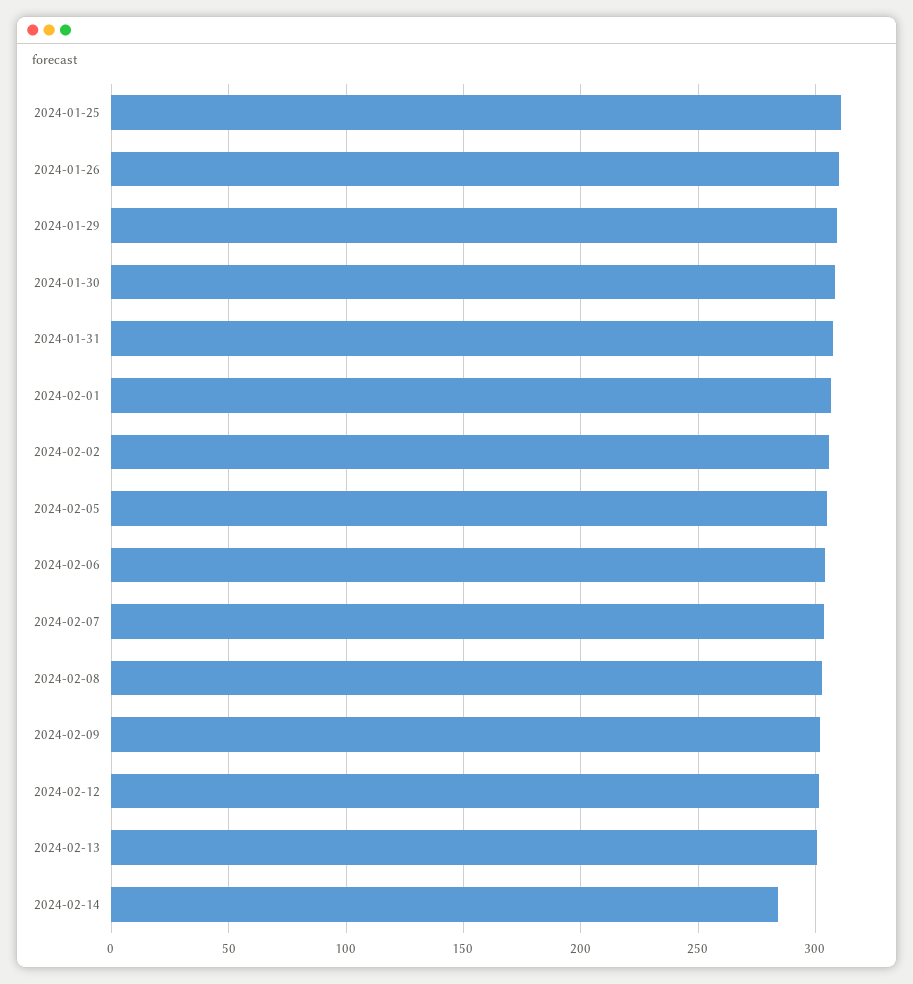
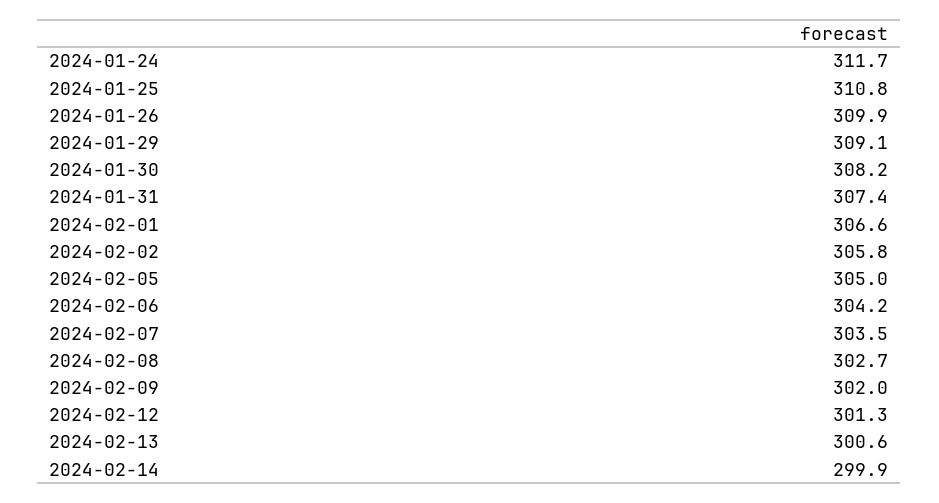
2024-02-14: 285 -> 299.9
2024-01-24: none -> 311.7

